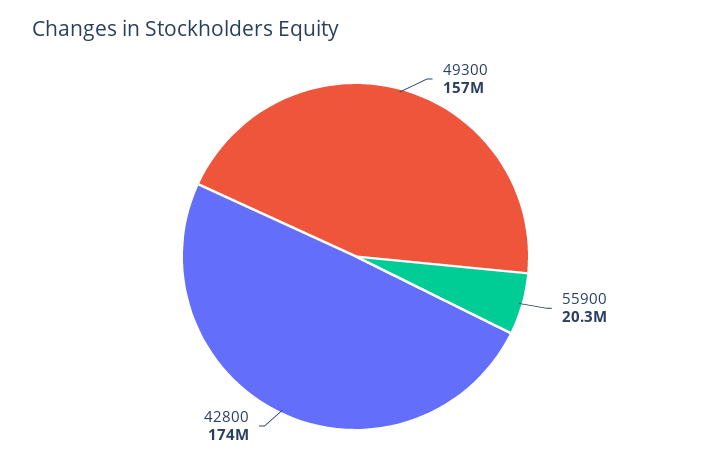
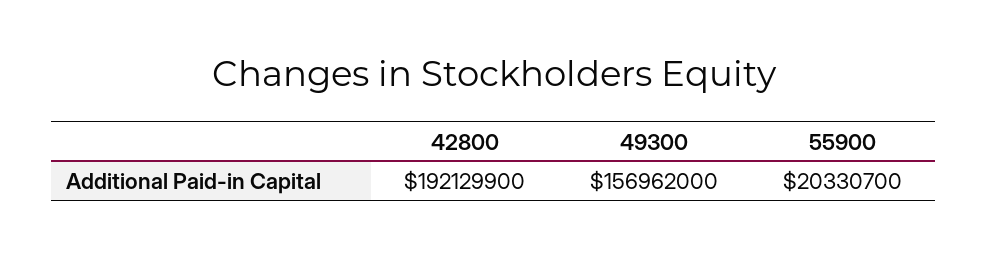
42800: 174000000 -> 192129900

